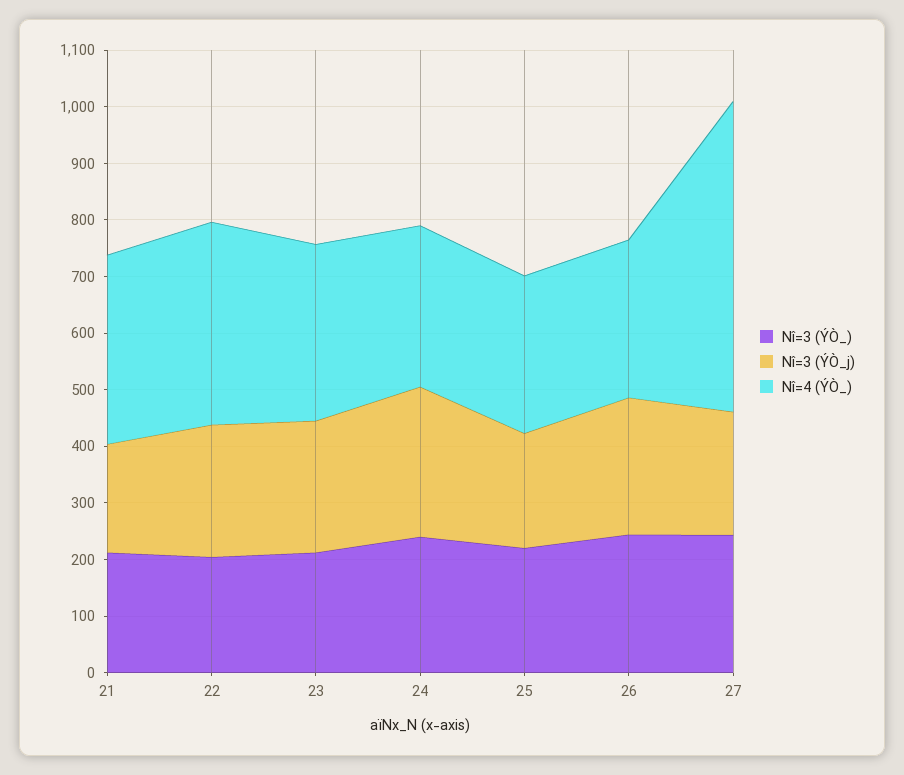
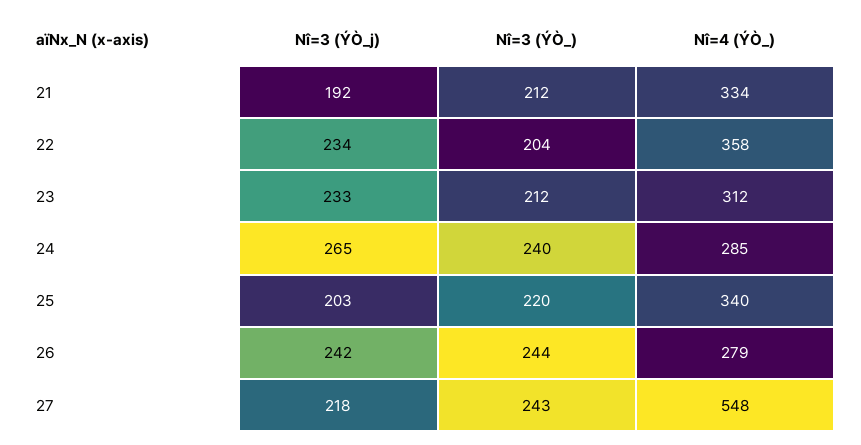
Nî=4 (ÝÒ_), 25: 280 -> 340

